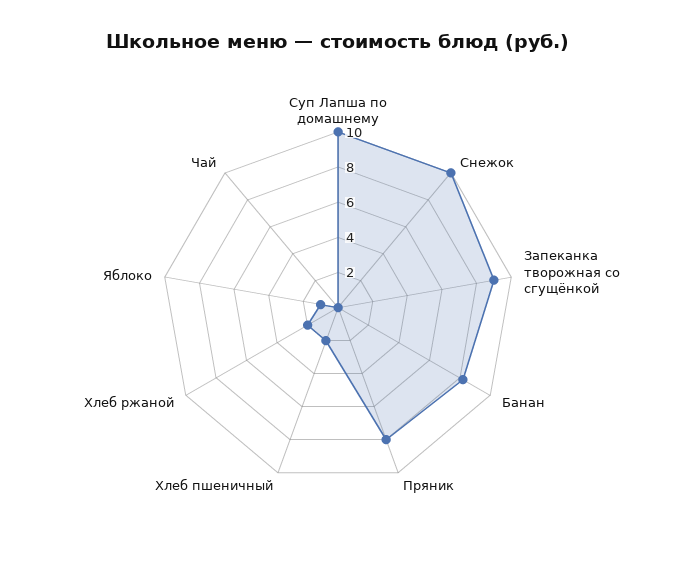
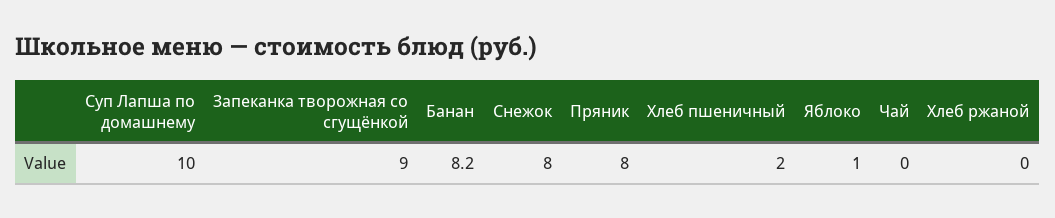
Снежок: 10 -> 8
Хлеб ржаной: 2 -> 0

